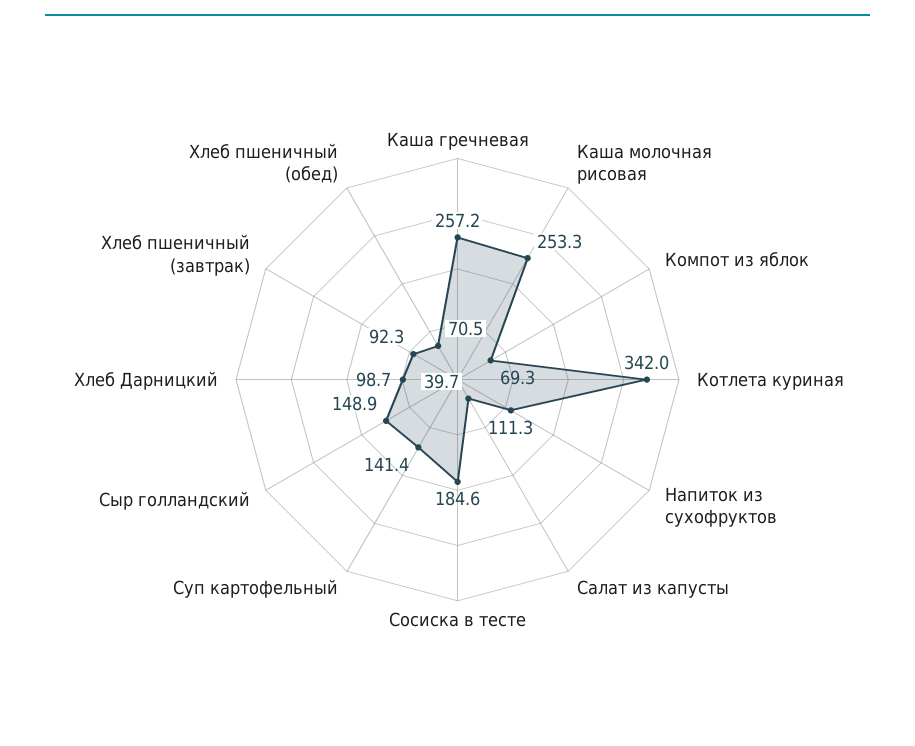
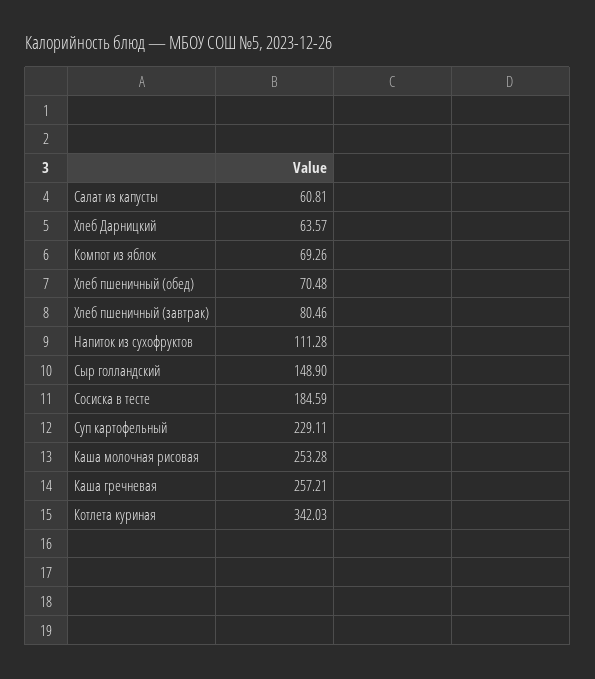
Салат из капусты: 39.7 -> 60.81
Суп картофельный: 141.4 -> 229.11
Хлеб Дарницкий: 98.7 -> 63.57
Хлеб пшеничный (завтрак): 92.3 -> 80.46

